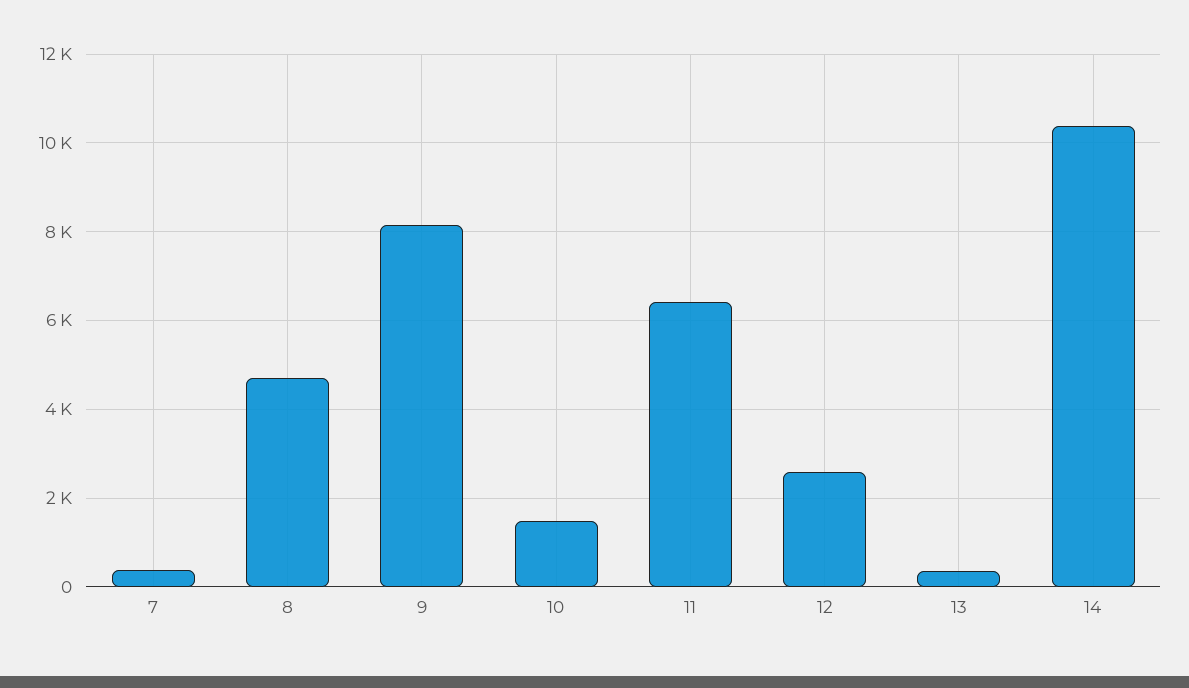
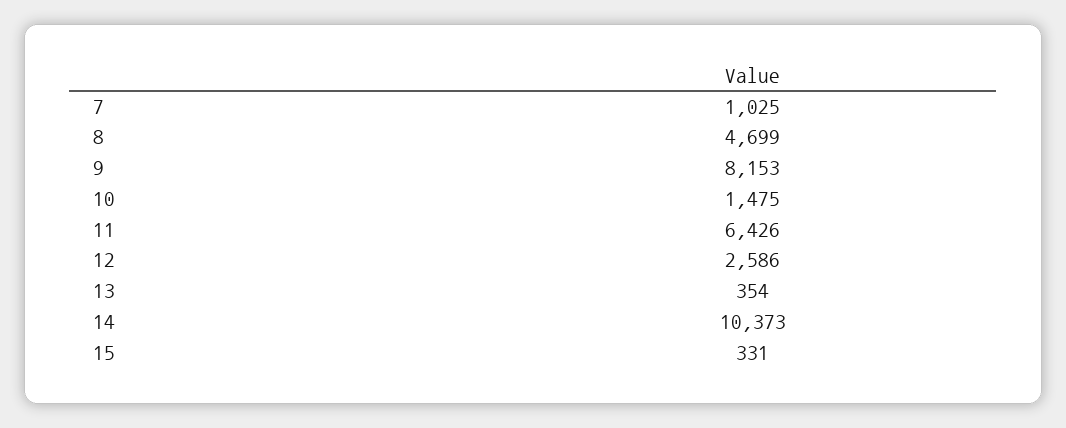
7: 400 -> 1025
15: none -> 331

